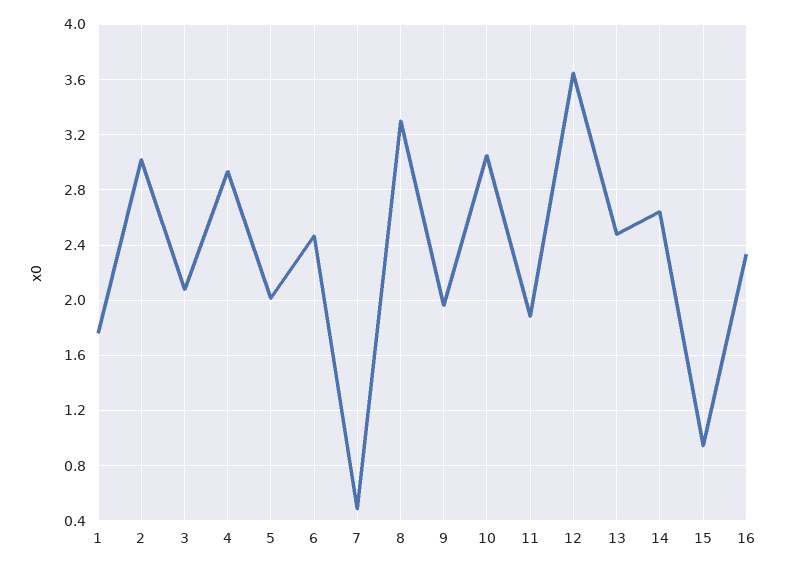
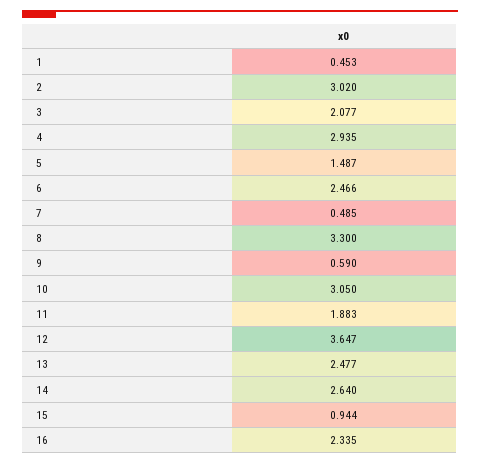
1: 1.75 -> 0.453
5: 2 -> 1.487
9: 1.95 -> 0.59

